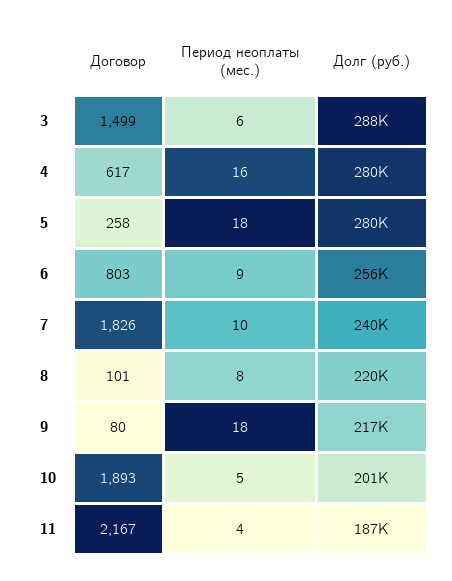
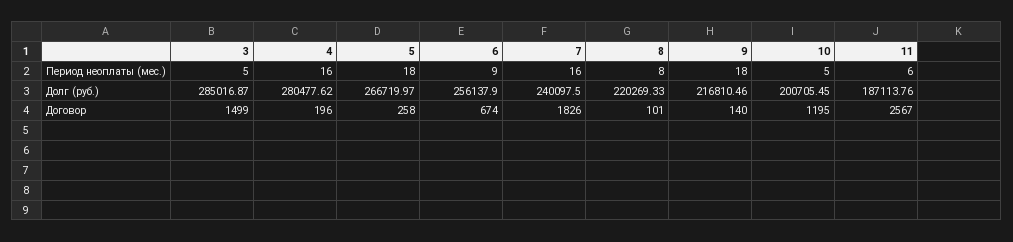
Период неоплаты (мес.), 3: 6 -> 5
Долг (руб.), 3: 288000 -> 285016.87
Договор, 4: 617 -> 196
Долг (руб.), 5: 280000 -> 266719.97
Договор, 6: 803 -> 674
Период неоплаты (мес.), 7: 10 -> 16
Договор, 9: 80 -> 140
Договор, 10: 1893 -> 1195
Договор, 11: 2167 -> 2567
Период неоплаты (мес.), 11: 4 -> 6

